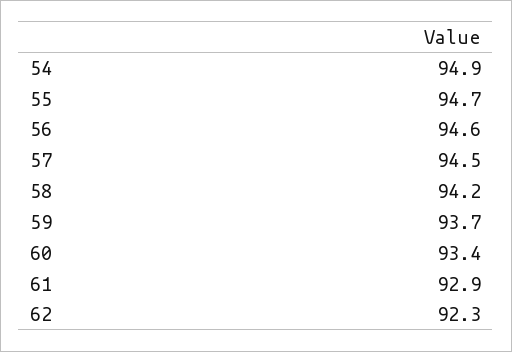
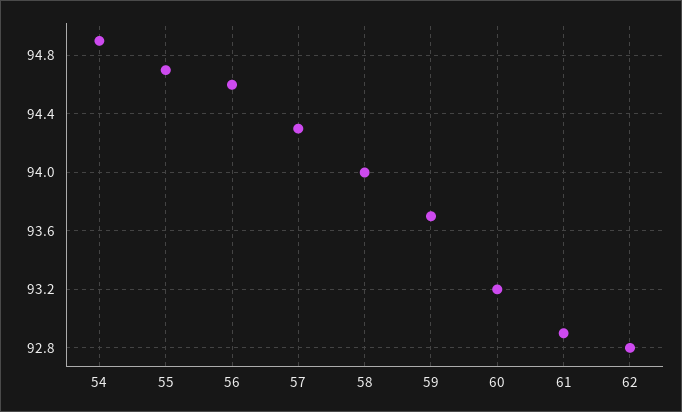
57: 94.5 -> 94.3
58: 94.2 -> 94
60: 93.4 -> 93.2
62: 92.3 -> 92.8

